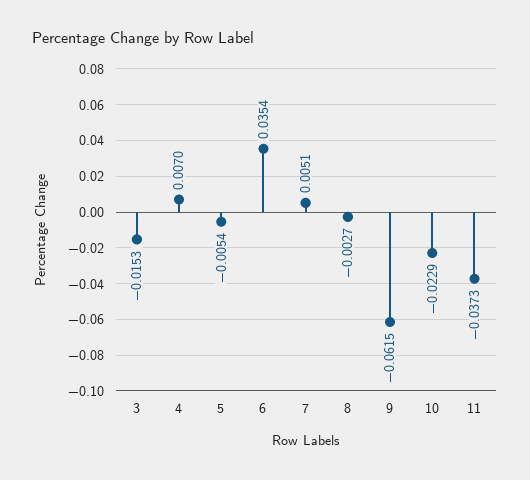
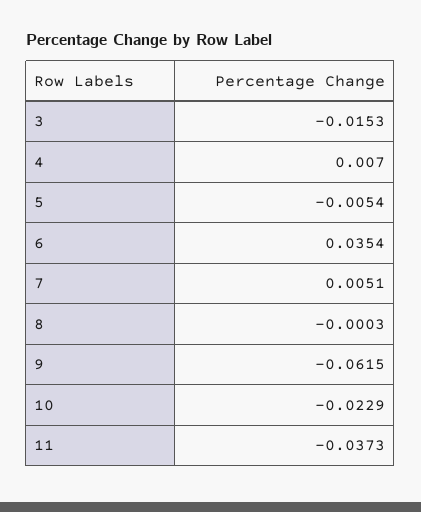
8: -0.0027 -> -0.0003

